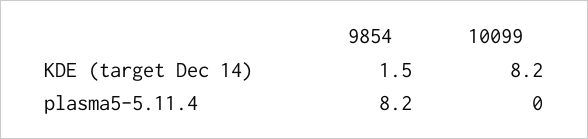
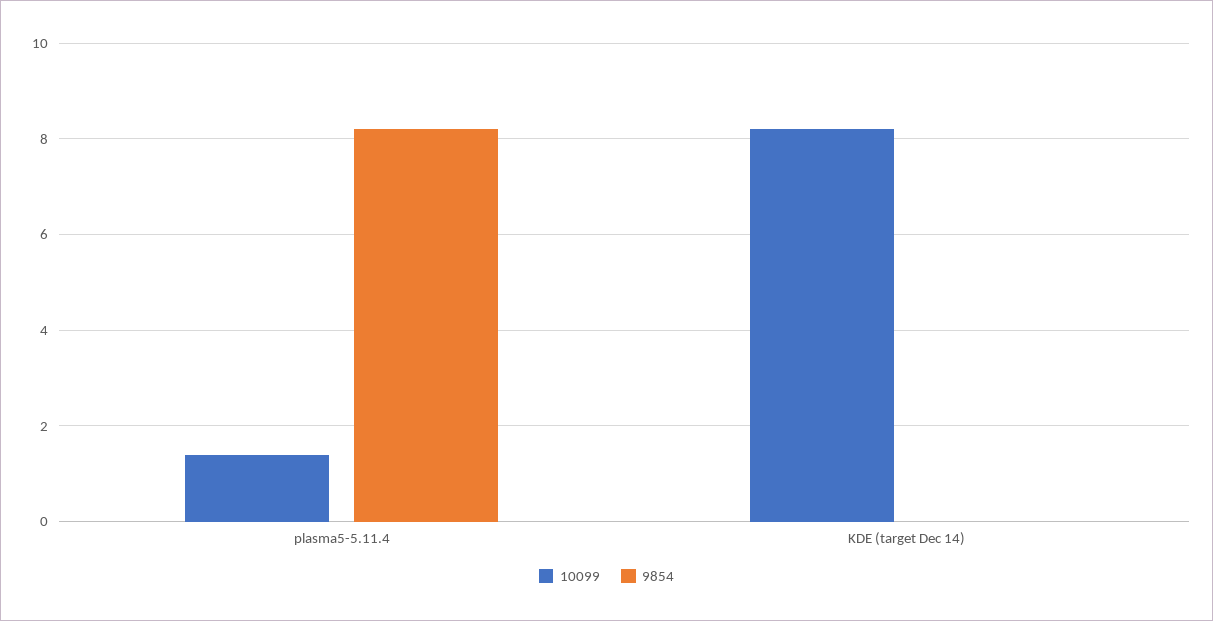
9854, KDE (target Dec 14): 1.5 -> 0
10099, plasma5-5.11.4: 0 -> 1.5

